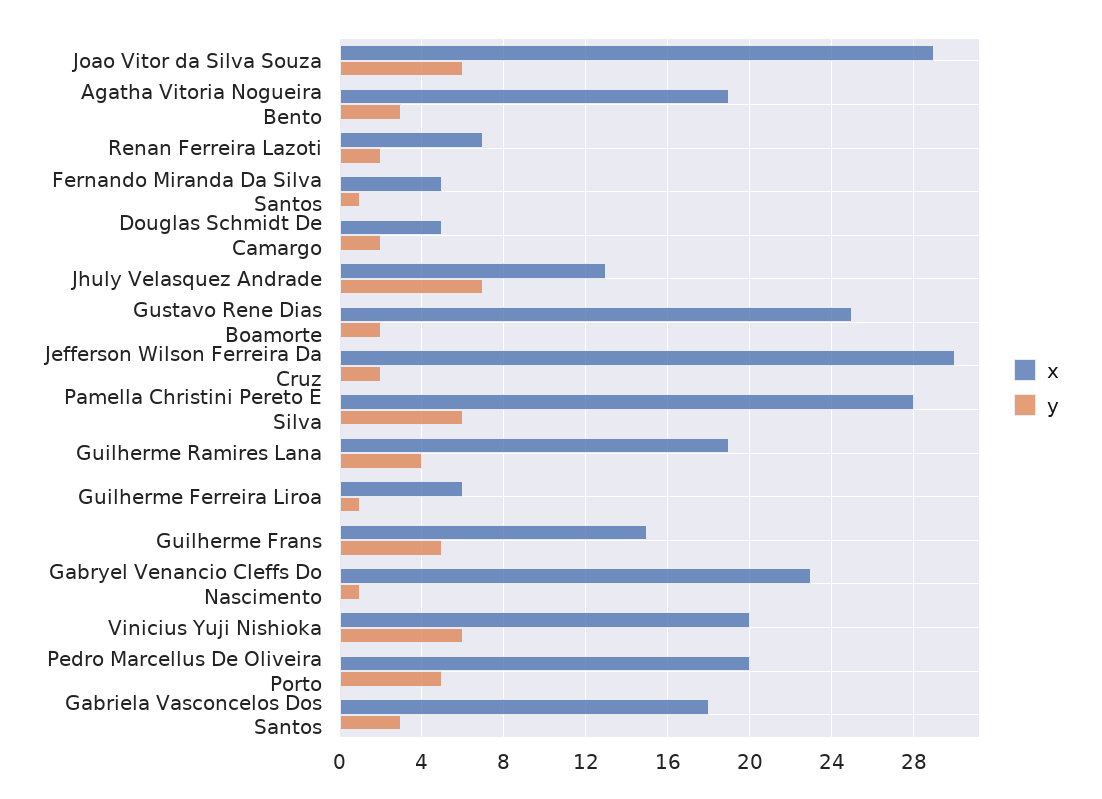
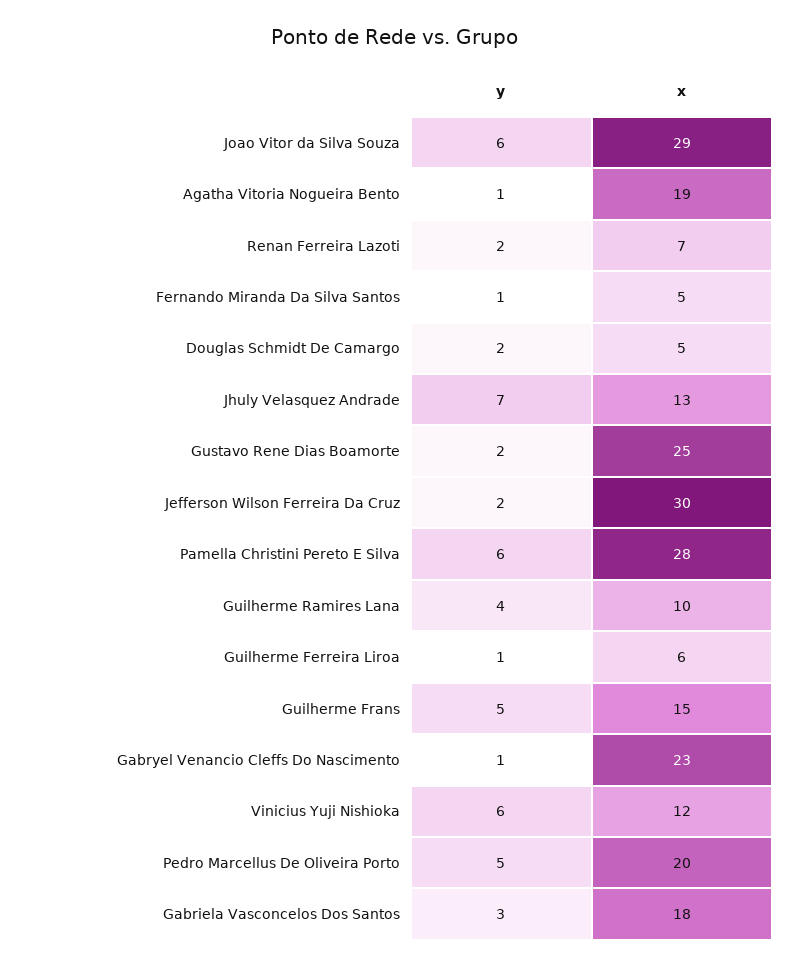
y, Agatha Vitoria Nogueira Bento: 3 -> 1
x, Guilherme Ramires Lana: 19 -> 10
x, Vinicius Yuji Nishioka: 20 -> 12

